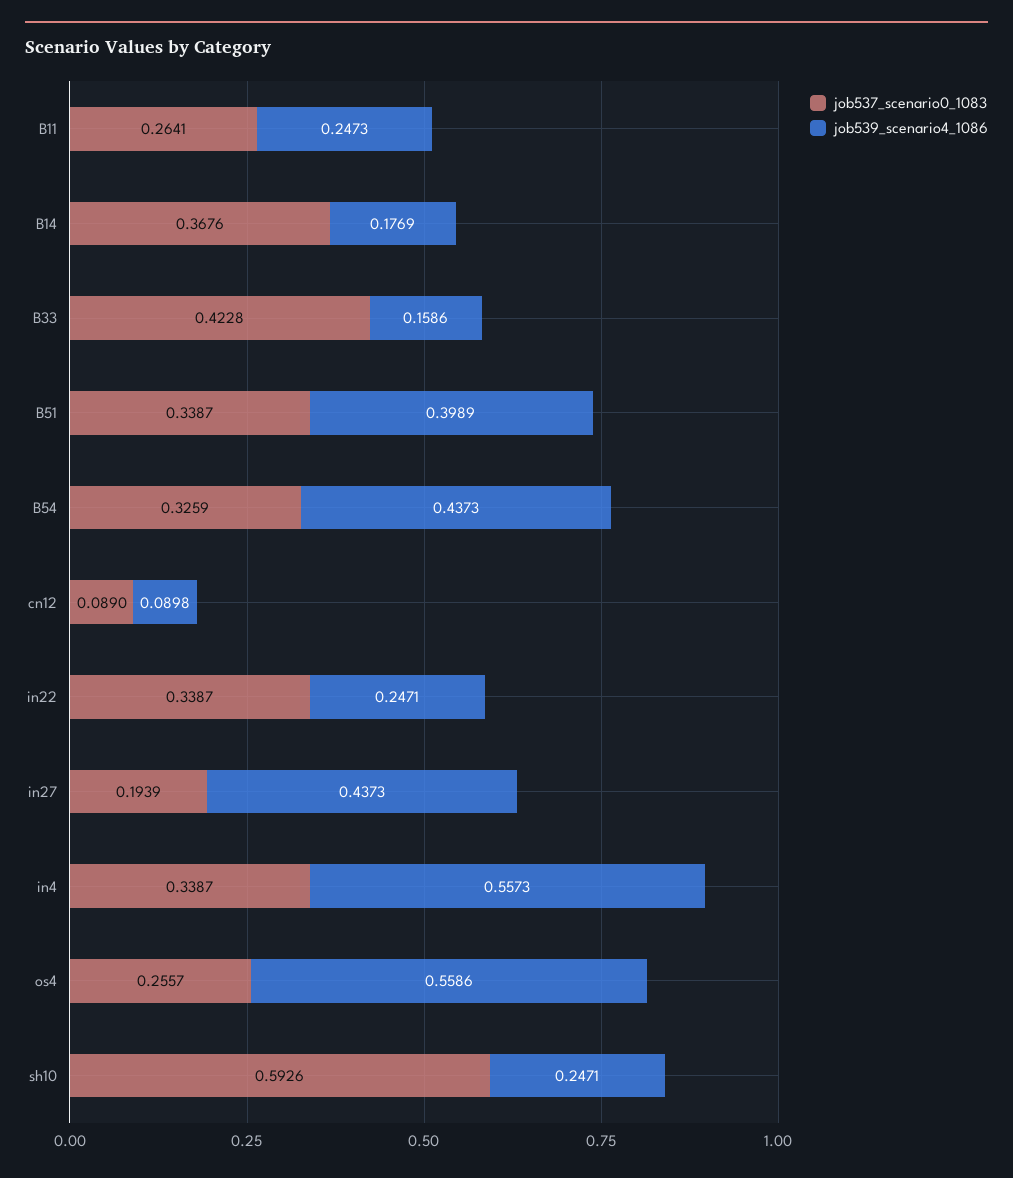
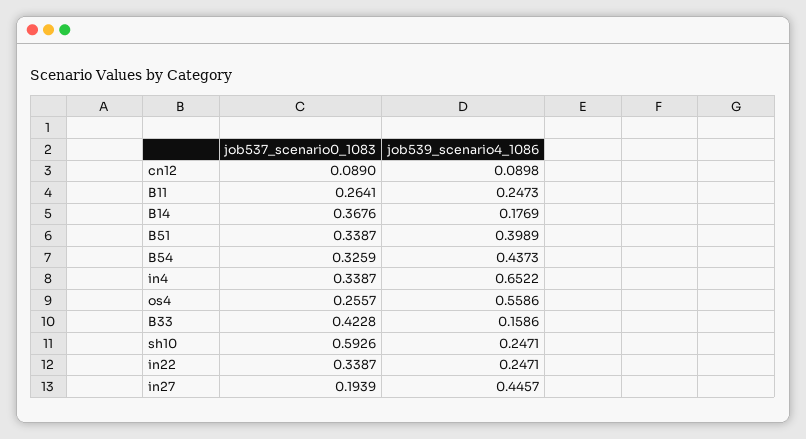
job539_scenario4_1086, in27: 0.4373 -> 0.4457
job539_scenario4_1086, in4: 0.5573 -> 0.6522

